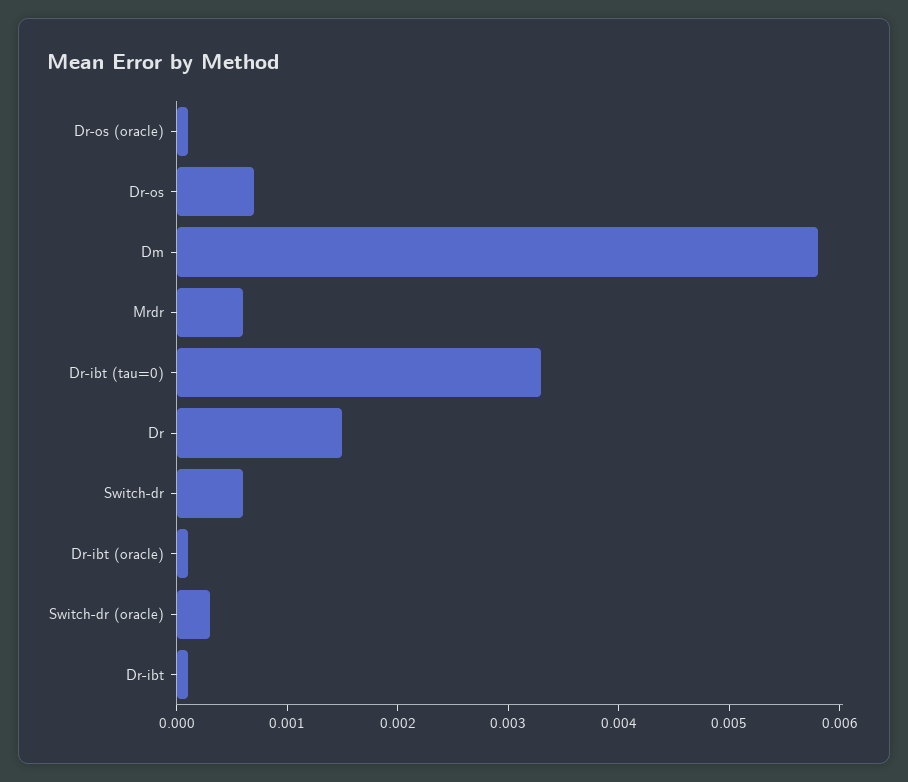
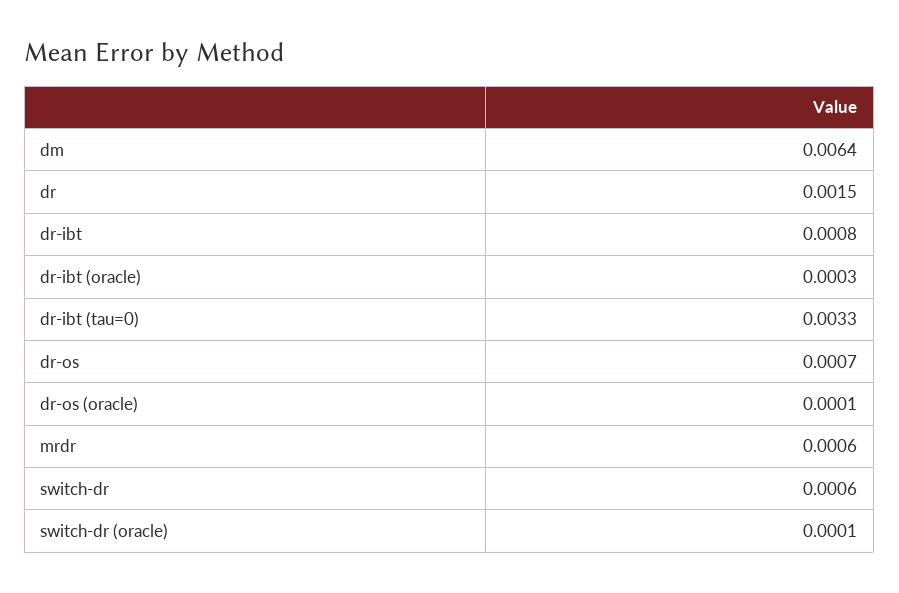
Dm: 0.0058 -> 0.0064
Dr-ibt (oracle): 0.0001 -> 0.0003
Switch-dr (oracle): 0.0003 -> 0.0001
Dr-ibt: 0.0001 -> 0.0008

